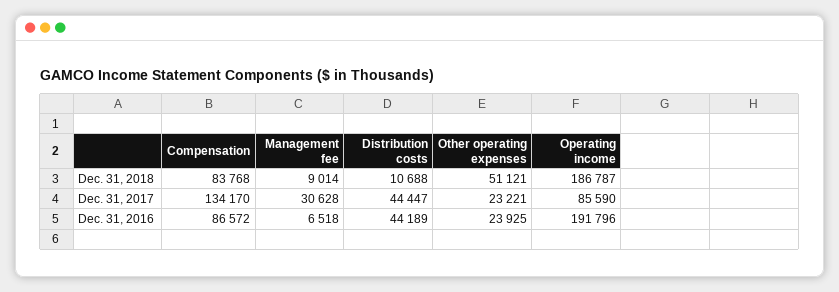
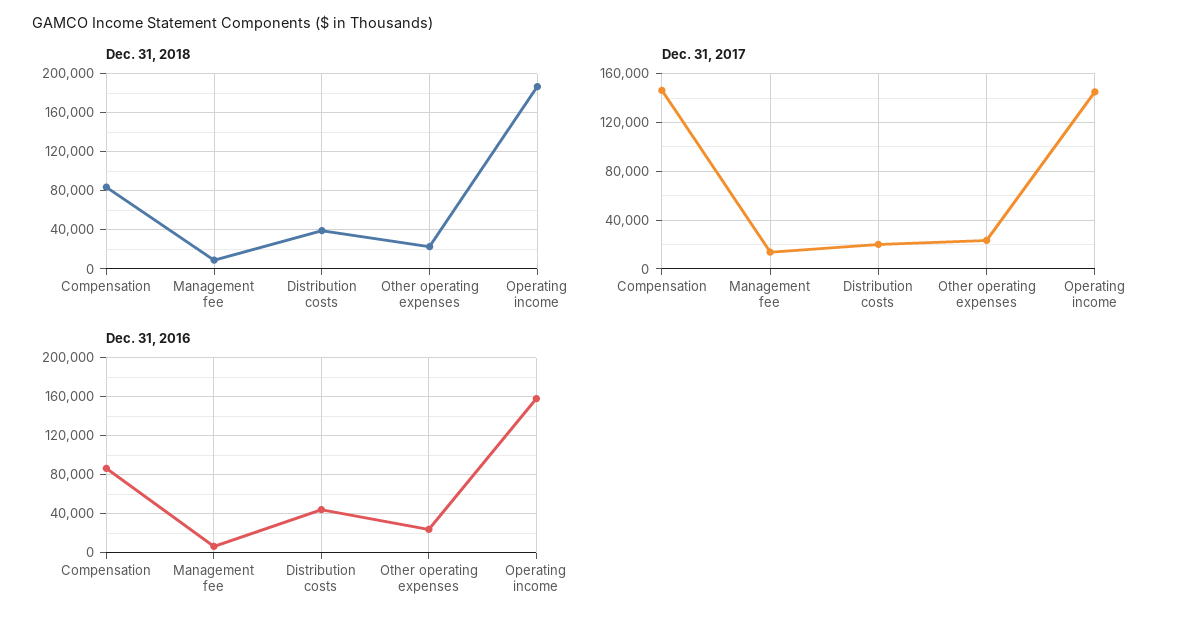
Dec. 31, 2018, Distribution costs: 10688 -> 40000
Dec. 31, 2018, Other operating expenses: 51121 -> 20000
Dec. 31, 2017, Compensation: 134170 -> 145000
Dec. 31, 2017, Management fee: 30628 -> 15000
Dec. 31, 2017, Distribution costs: 44447 -> 20000
Dec. 31, 2017, Operating income: 85590 -> 145000
Dec. 31, 2016, Operating income: 191796 -> 160000

